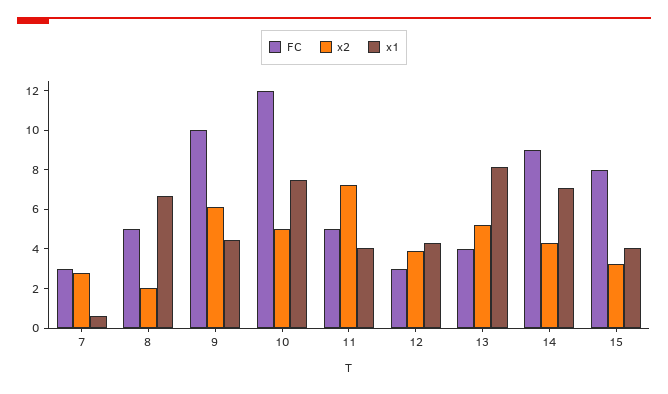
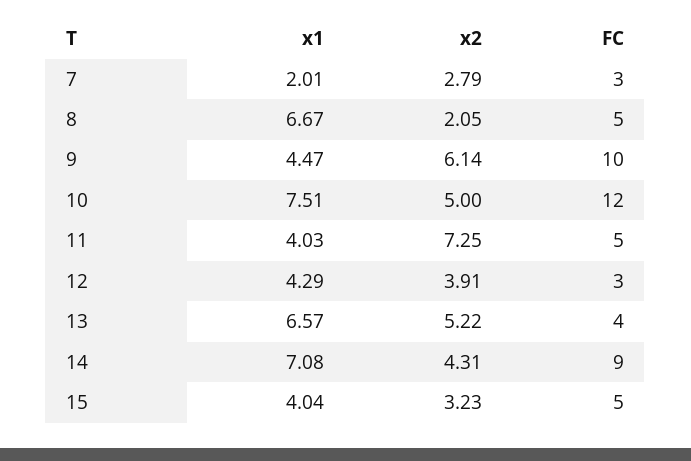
x1, 7: 0.5 -> 2.01
x1, 13: 8 -> 6.57
FC, 15: 8 -> 5

